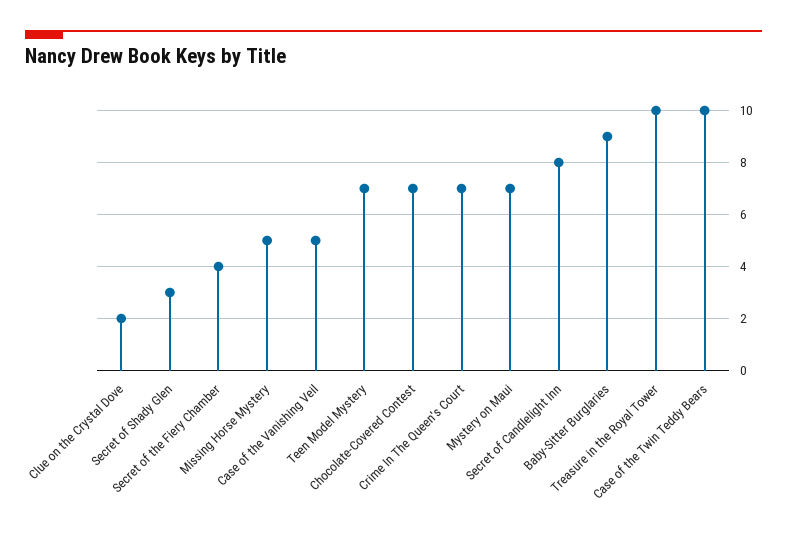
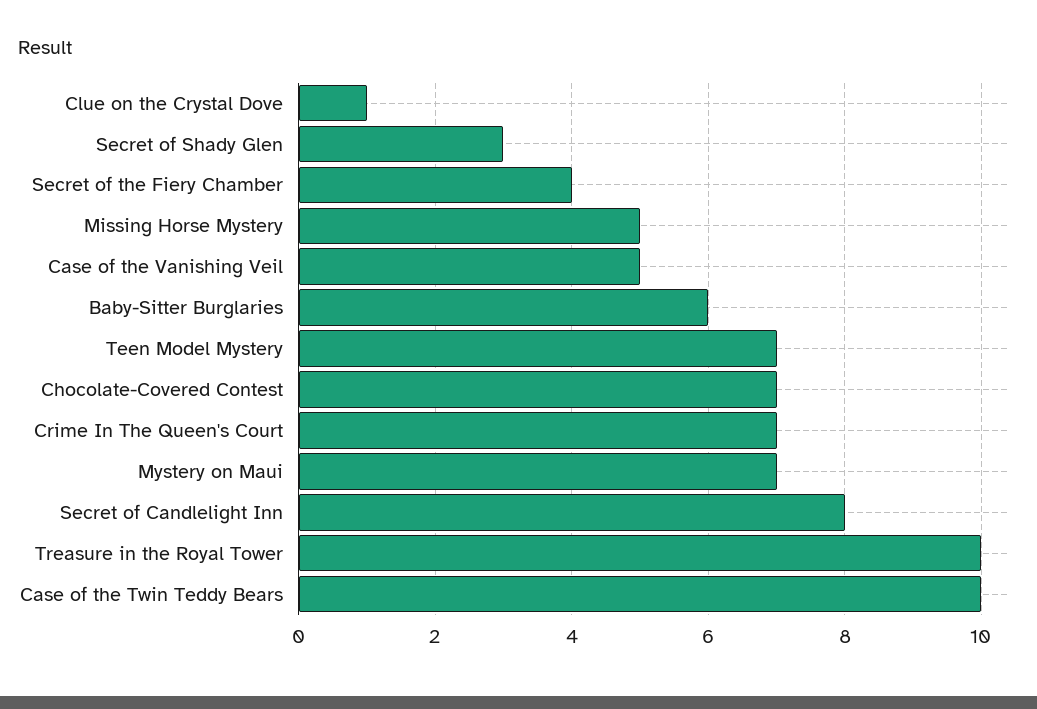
Clue on the Crystal Dove: 2 -> 1
Baby-Sitter Burglaries: 9 -> 6

